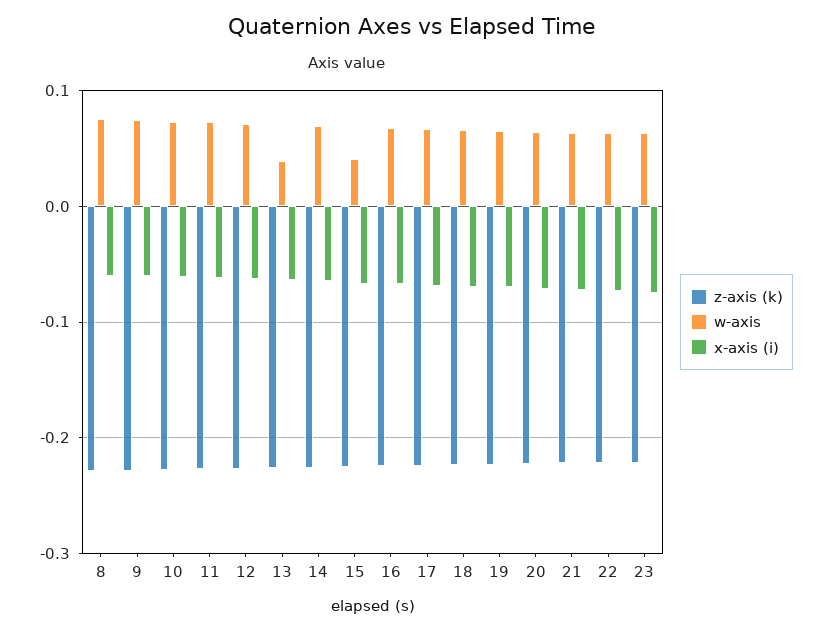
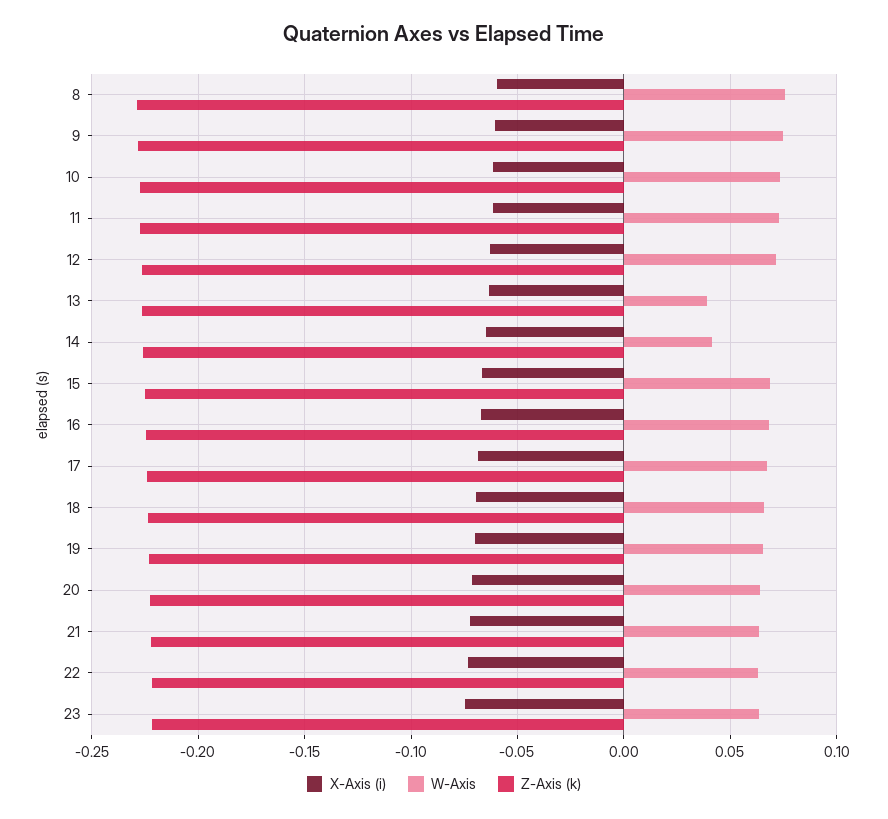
w-axis, 14: 0.07 -> 0.04
w-axis, 15: 0.04 -> 0.07

